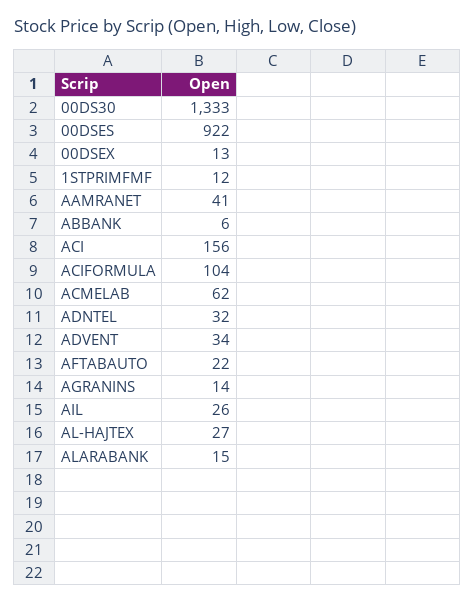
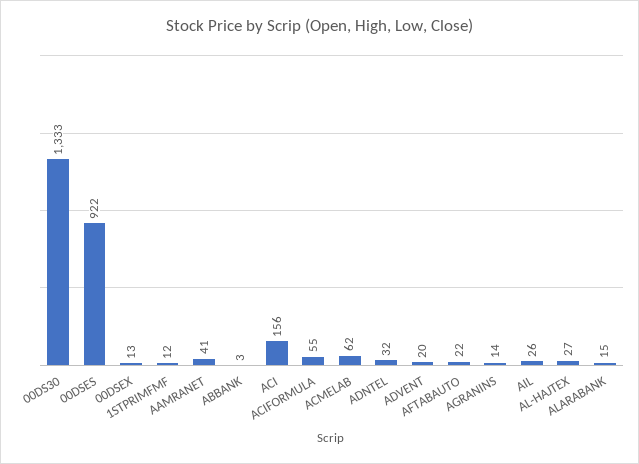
ABBANK: 6 -> 3
ACIFORMULA: 104 -> 55
ADVENT: 34 -> 20

